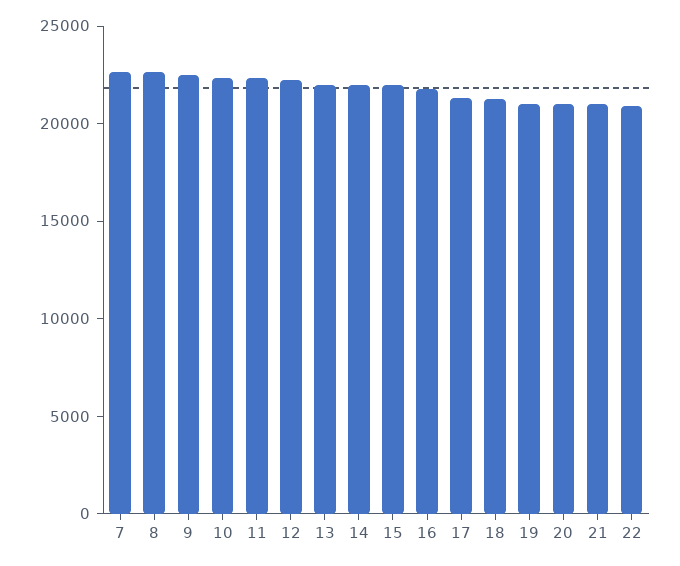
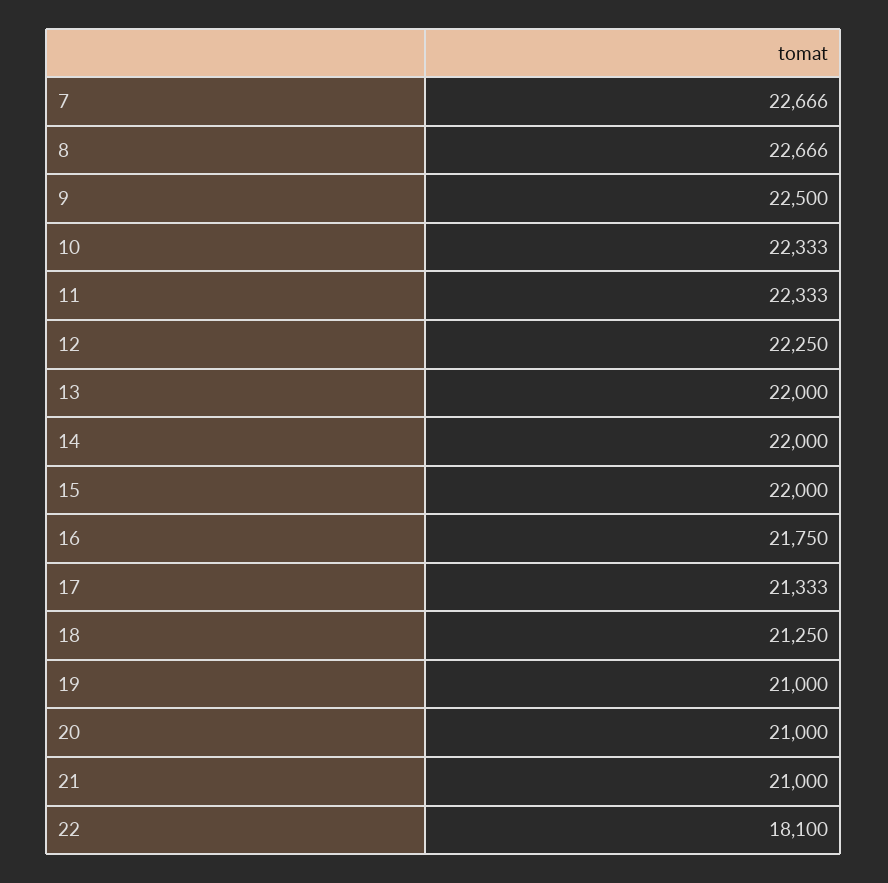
22: 21000 -> 18100

